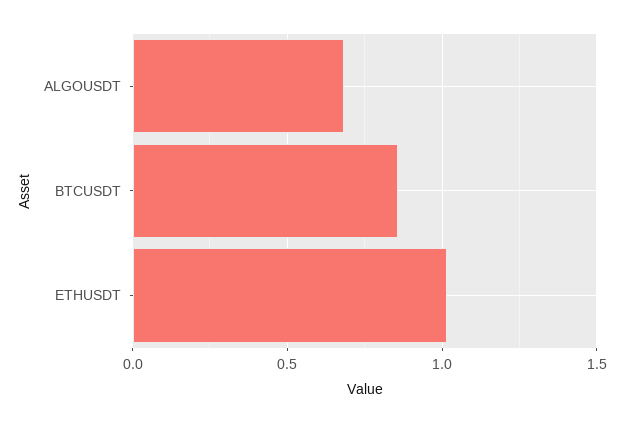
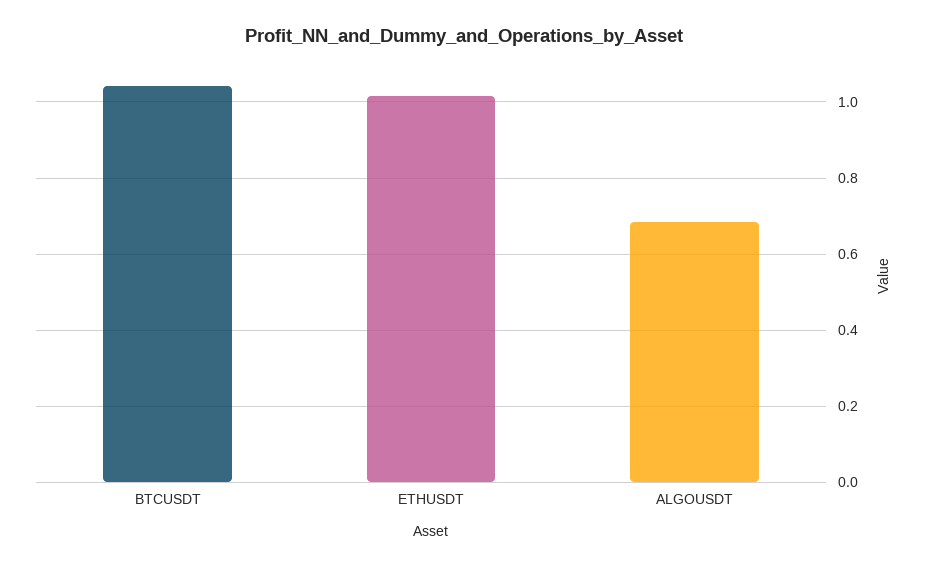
BTCUSDT: 0.85 -> 1.04

